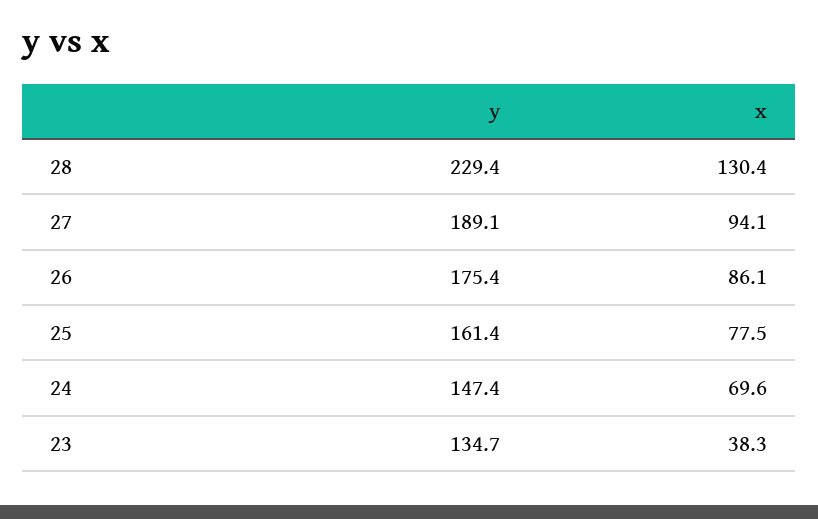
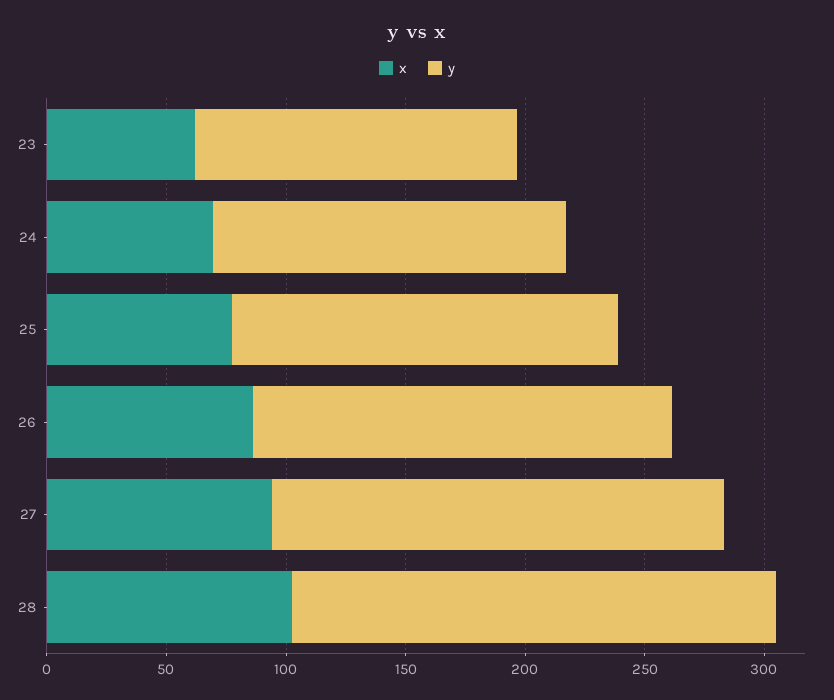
y, 28: 229.4 -> 200
x, 28: 130.4 -> 100
x, 23: 38.3 -> 60

